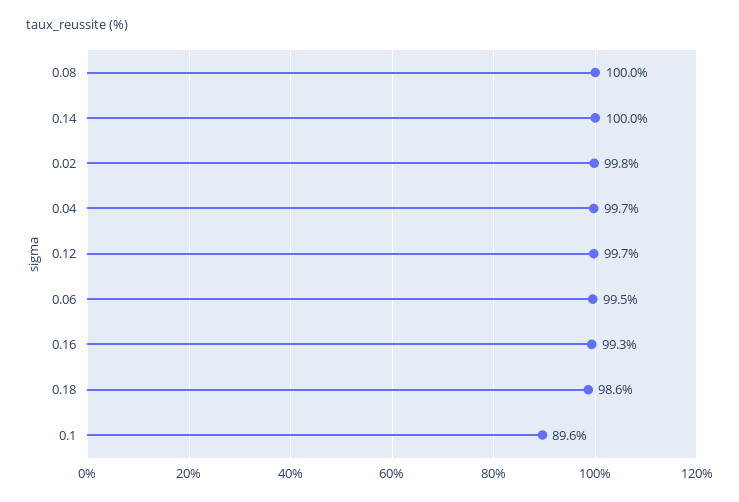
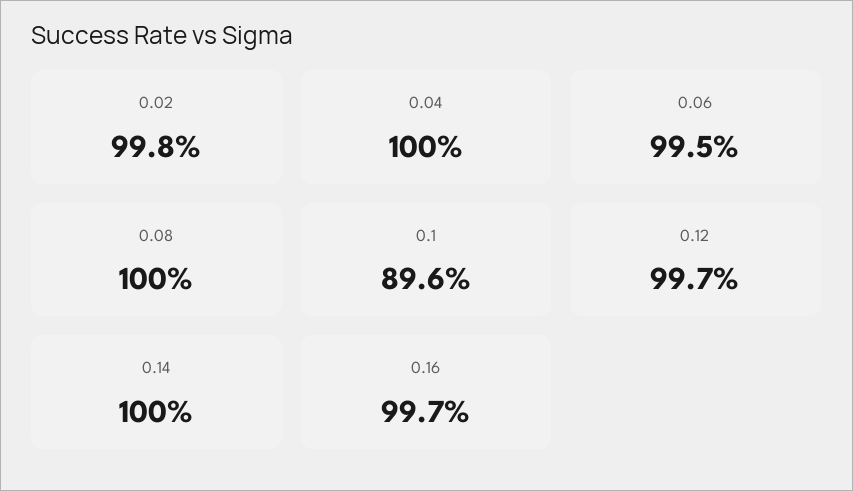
0.04: 99.7 -> 100
0.16: 99.3 -> 99.7
0.18: 98.6 -> none

